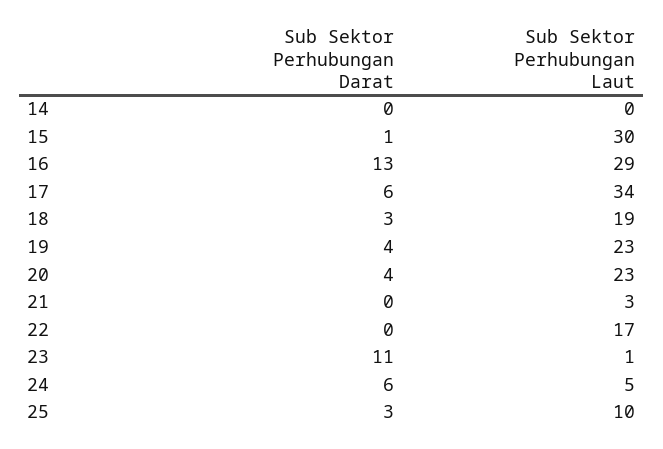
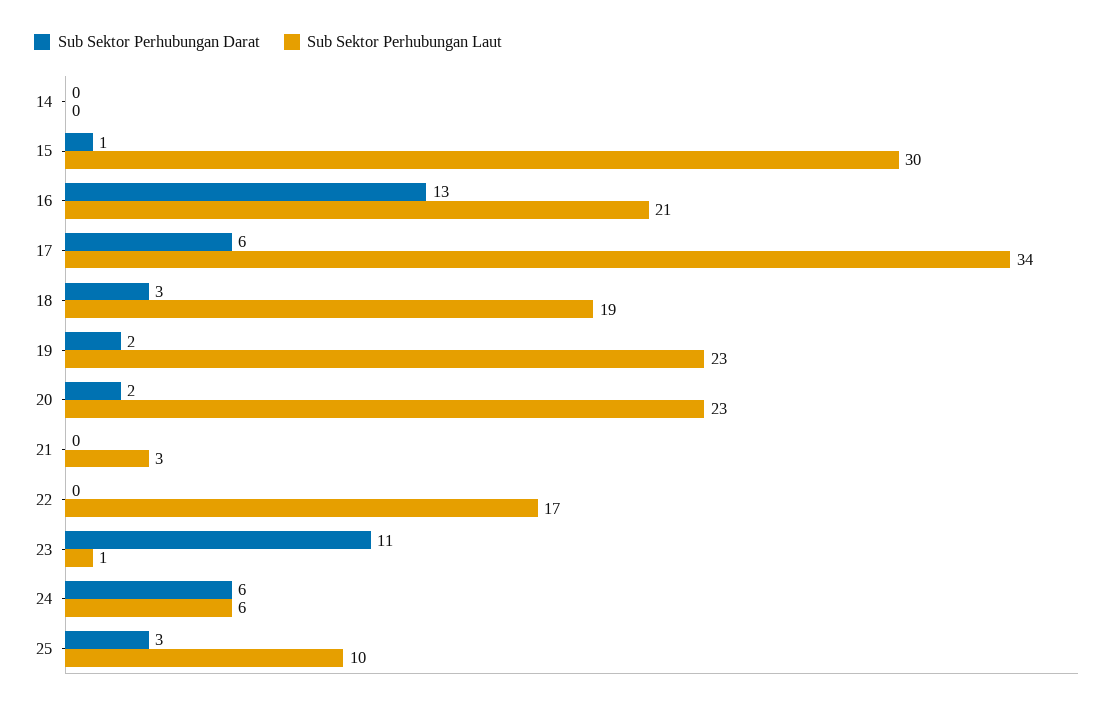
Sub Sektor Perhubungan Laut, 16: 29 -> 21
Sub Sektor Perhubungan Darat, 19: 4 -> 2
Sub Sektor Perhubungan Darat, 20: 4 -> 2
Sub Sektor Perhubungan Laut, 24: 5 -> 6

